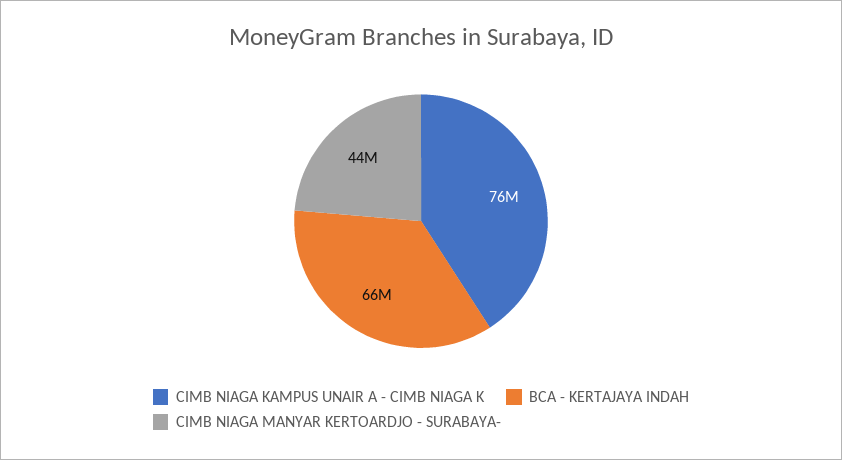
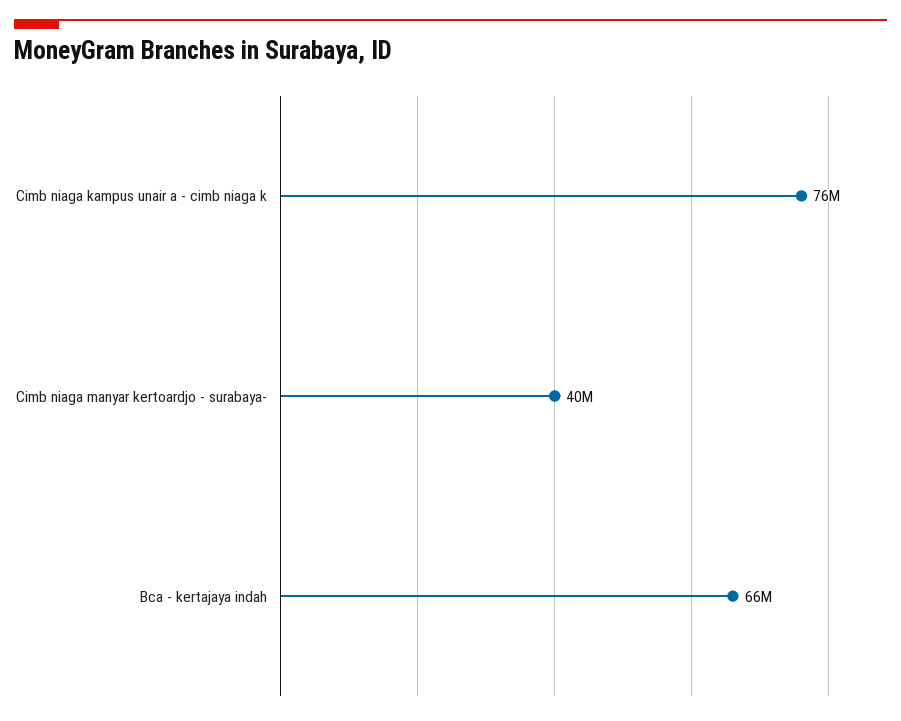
CIMB NIAGA MANYAR KERTOARDJO - SURABAYA-: 44000000 -> 40000000

